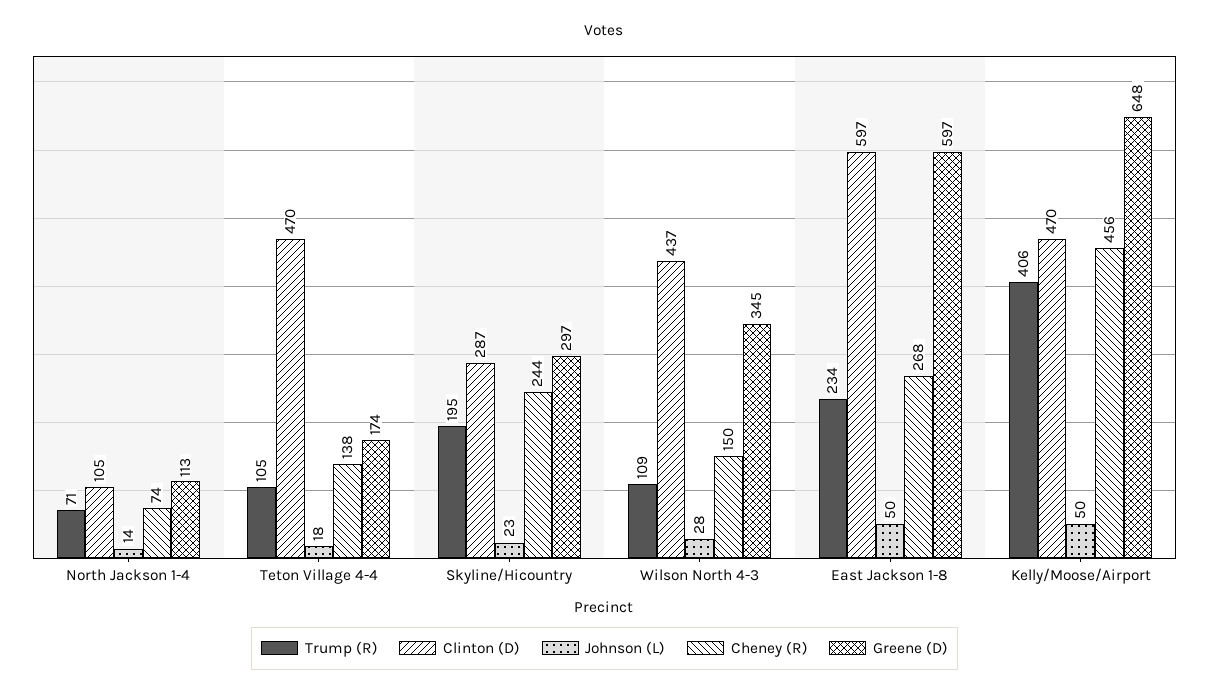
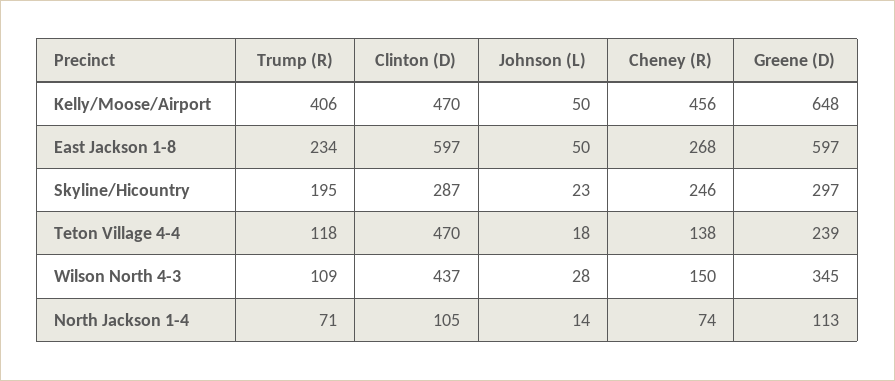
Trump (R), Teton Village 4-4: 105 -> 118
Greene (D), Teton Village 4-4: 174 -> 239
Cheney (R), Skyline/Hicountry: 244 -> 246

